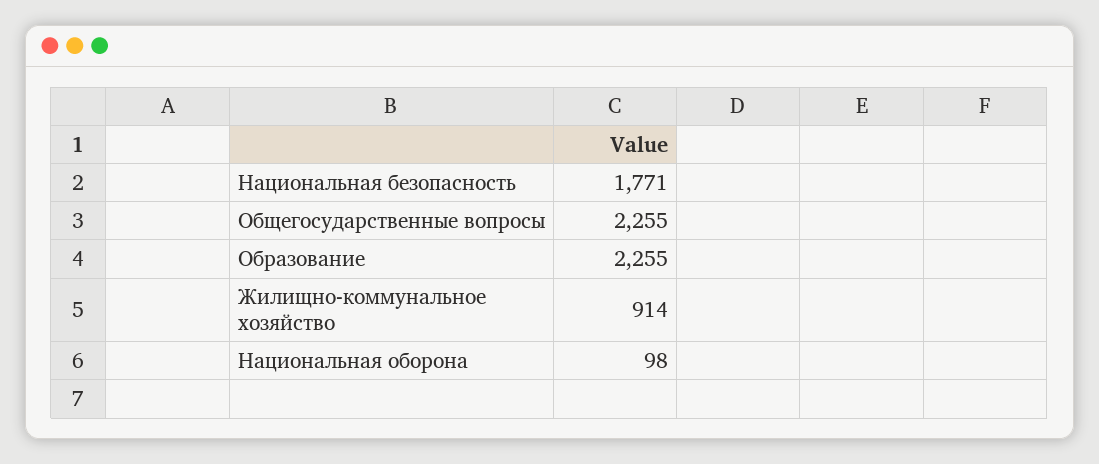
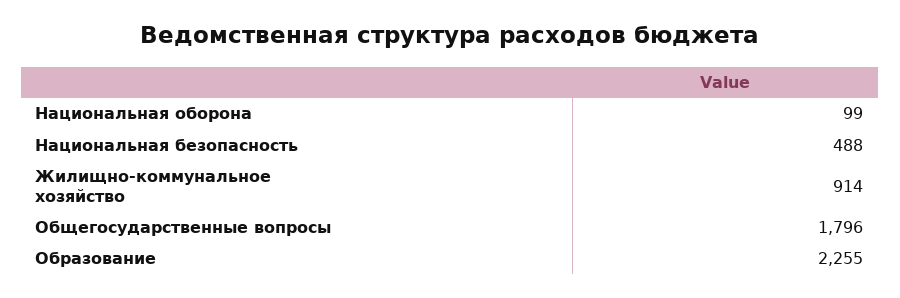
Национальная безопасность: 1771 -> 488
Общегосударственные вопросы: 2255 -> 1796
Национальная оборона: 98 -> 99

